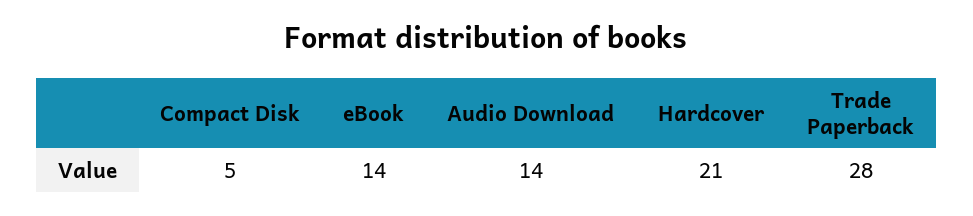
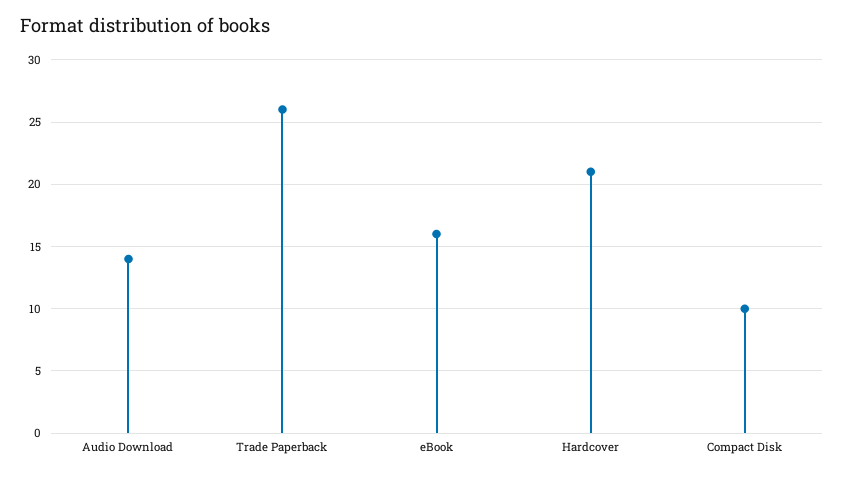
Compact Disk: 5 -> 10
eBook: 14 -> 16
Trade Paperback: 28 -> 26

